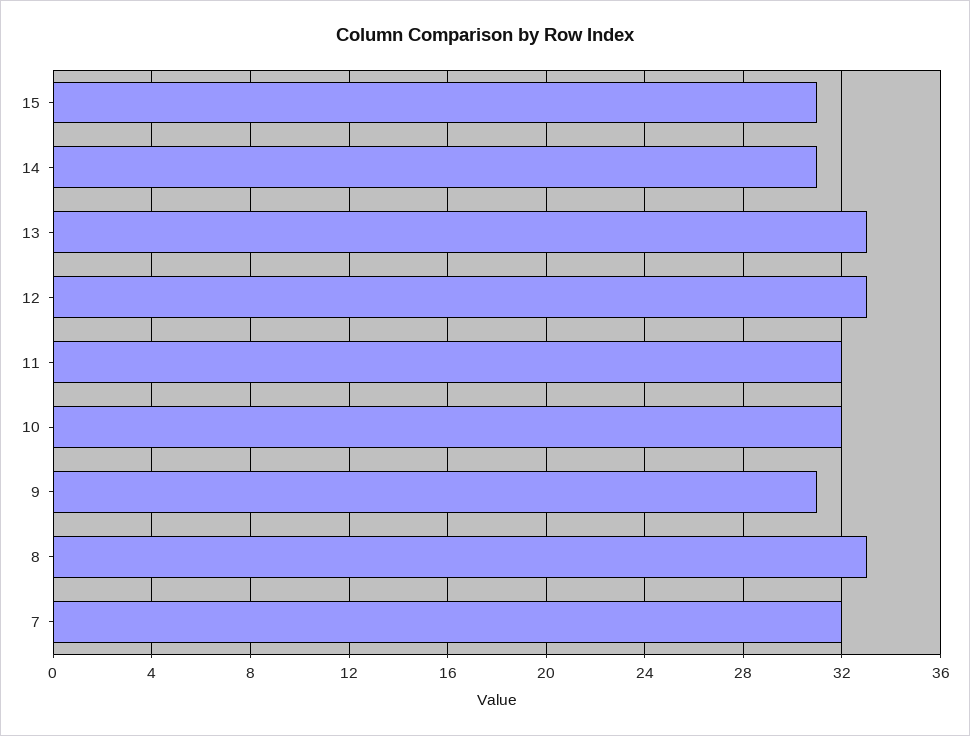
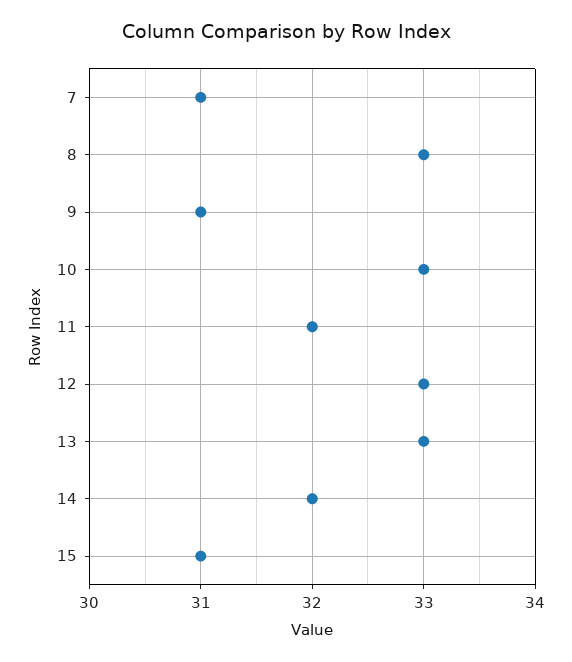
14: 31 -> 32
10: 32 -> 33
7: 32 -> 31

